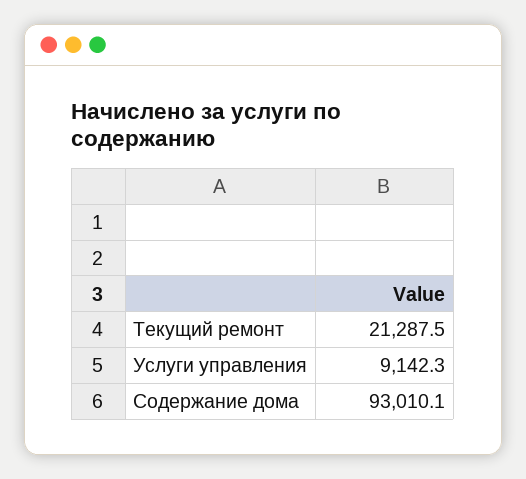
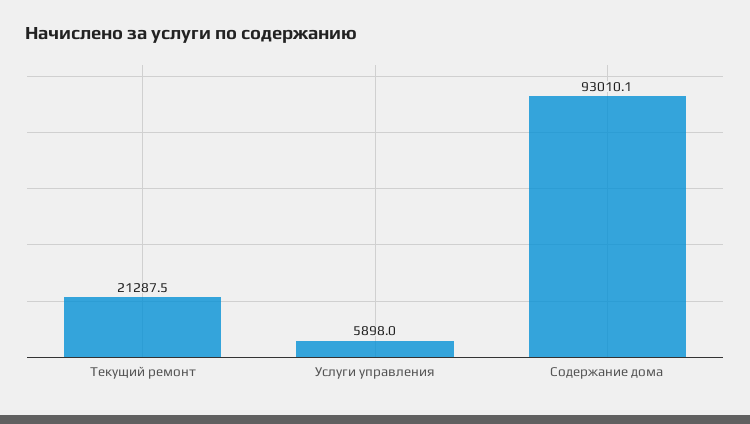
Услуги управления: 9142.3 -> 5898

